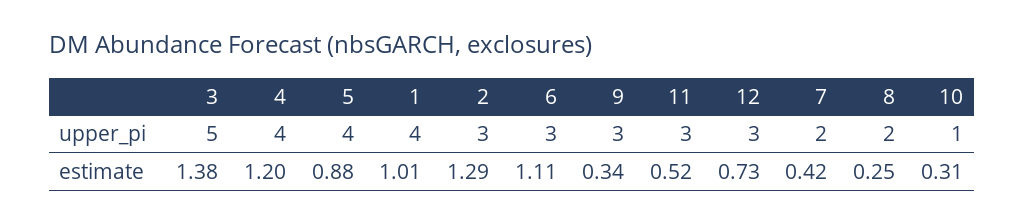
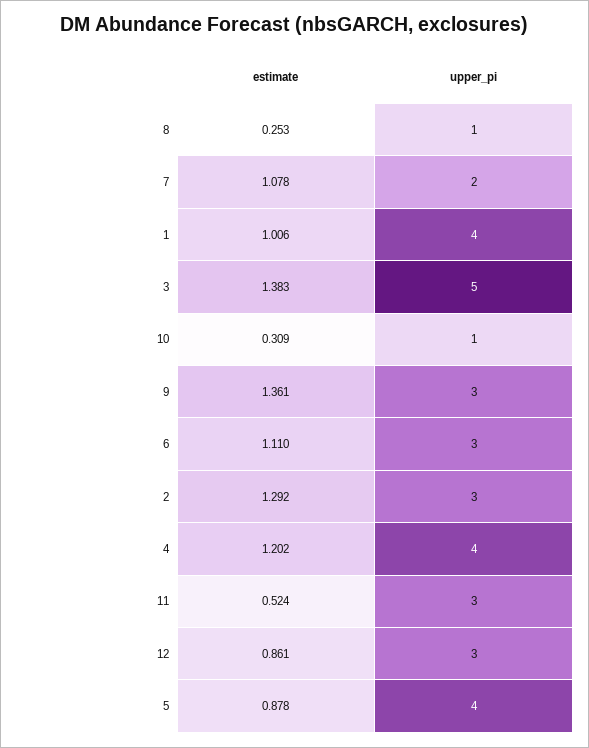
8, upper_pi: 2 -> 1
9, estimate: 0.34 -> 1.361
12, estimate: 0.73 -> 0.861
7, estimate: 0.42 -> 1.078

